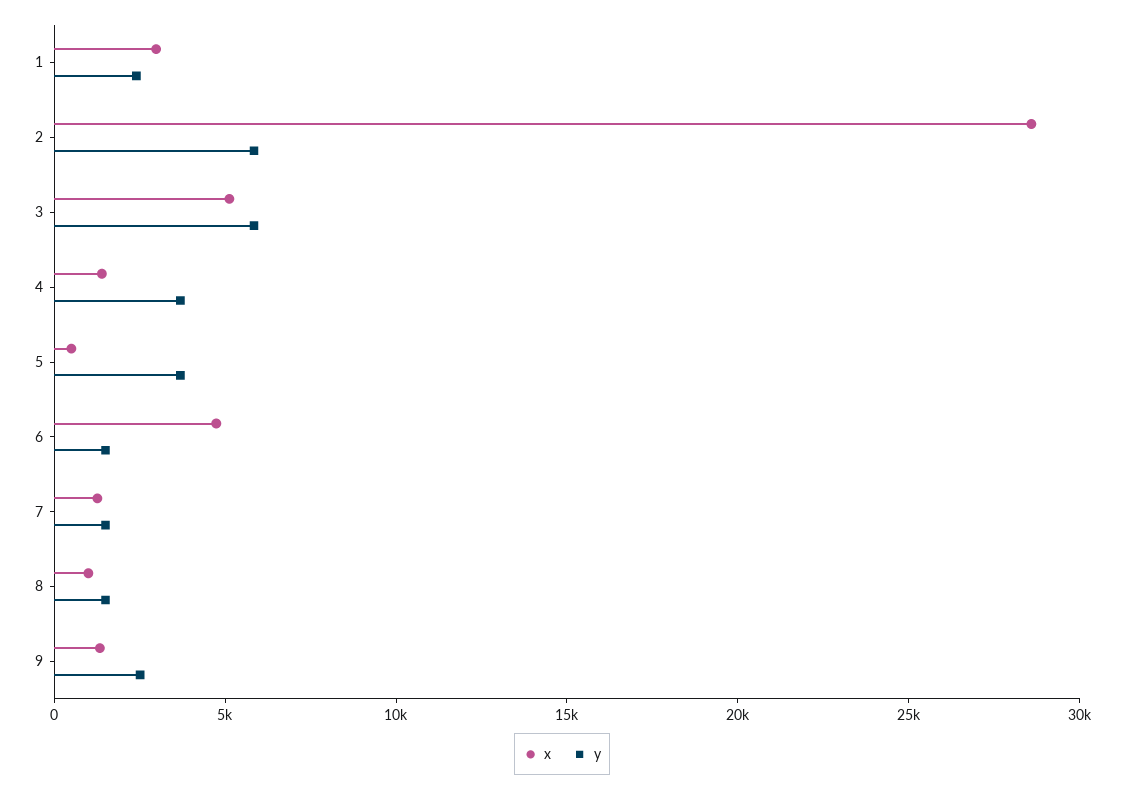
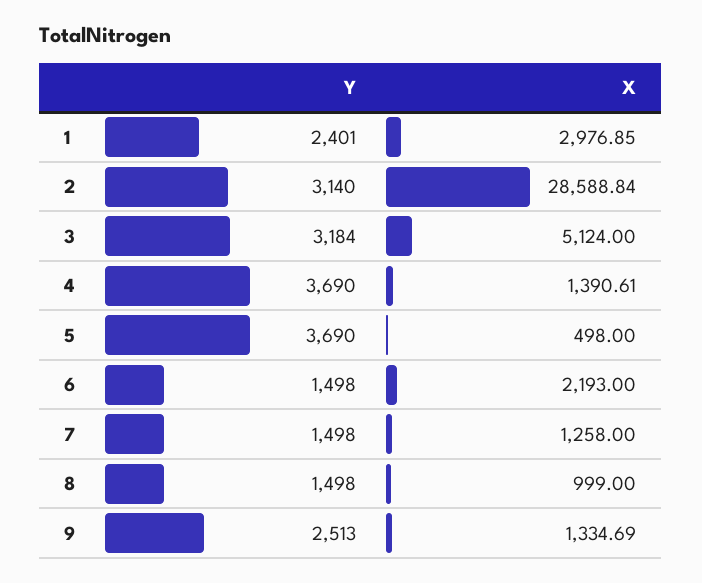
y, 2: 6000 -> 3140
y, 3: 6000 -> 3184
x, 6: 5000 -> 2193

